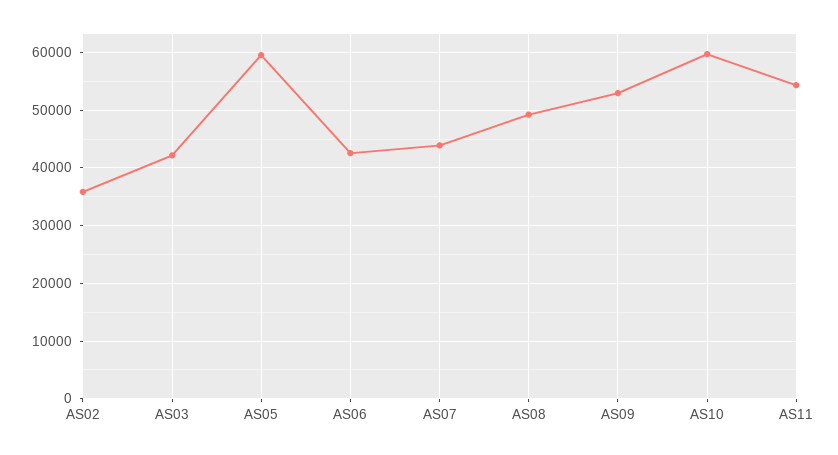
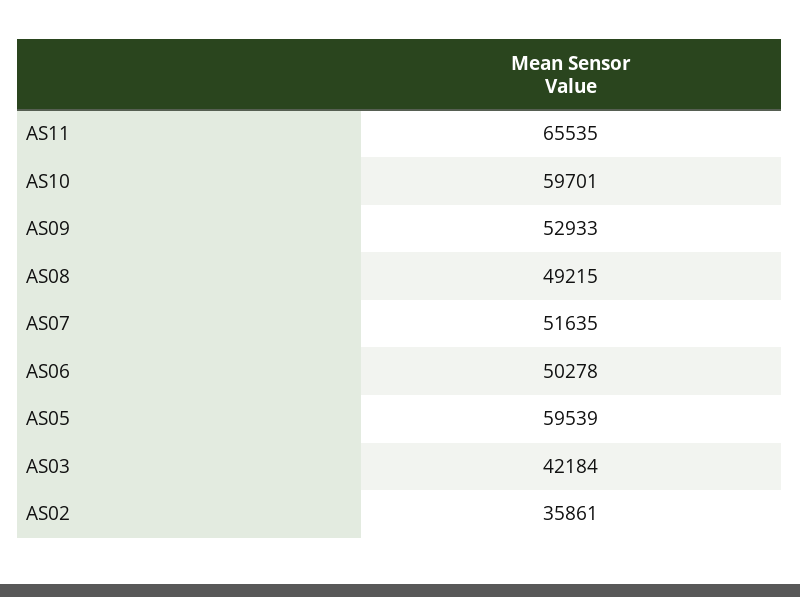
AS06: 42000 -> 50278
AS07: 44000 -> 51635
AS11: 54000 -> 65535

